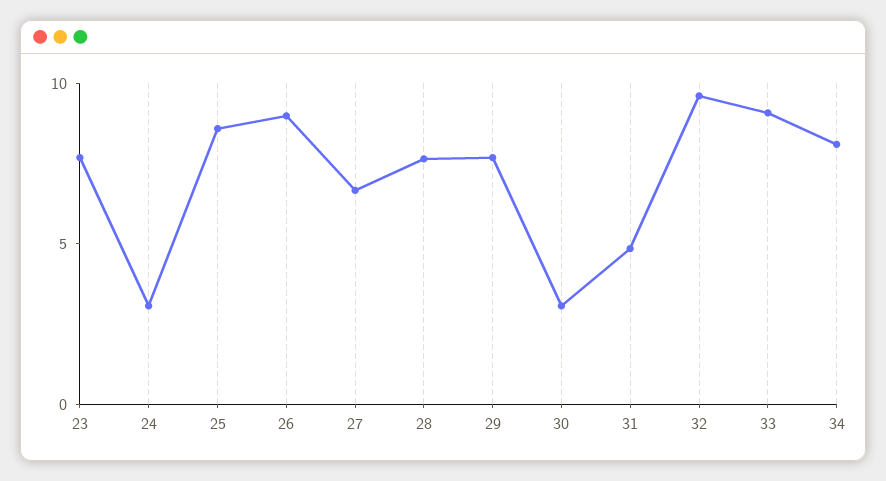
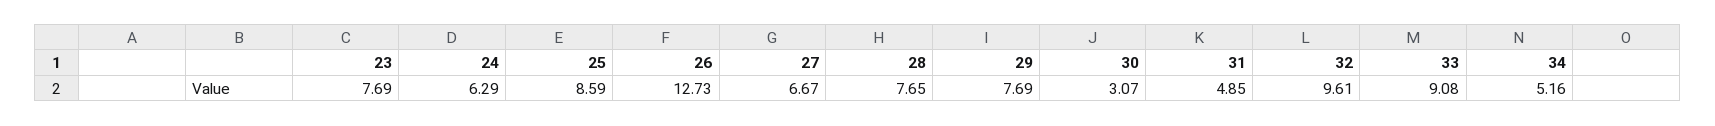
24: 3 -> 6.29
26: 9 -> 12.73
34: 8 -> 5.16

